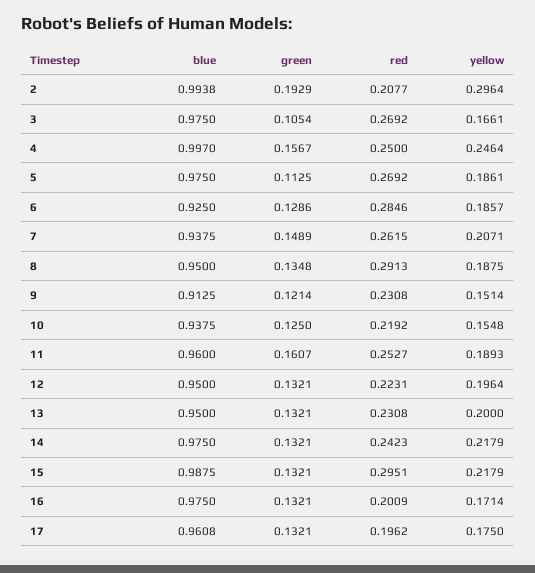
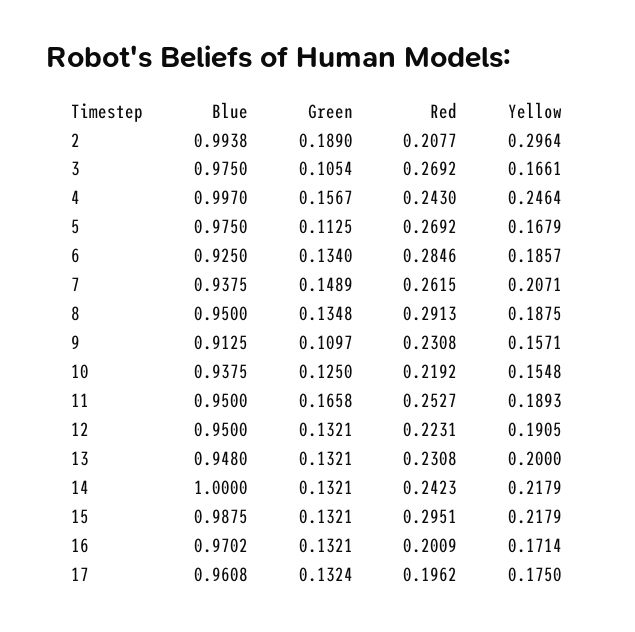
green, 2: 0.1929 -> 0.189
red, 4: 0.25 -> 0.243
yellow, 5: 0.1861 -> 0.1679
green, 6: 0.1286 -> 0.134
green, 9: 0.1214 -> 0.1097
yellow, 9: 0.1514 -> 0.1571
blue, 11: 0.96 -> 0.95
green, 11: 0.1607 -> 0.1658
yellow, 12: 0.1964 -> 0.1905
blue, 13: 0.95 -> 0.948
blue, 14: 0.975 -> 1
blue, 16: 0.975 -> 0.9702
green, 17: 0.1321 -> 0.1324

